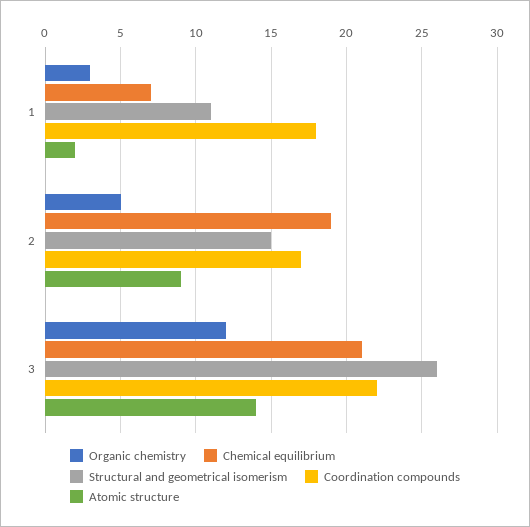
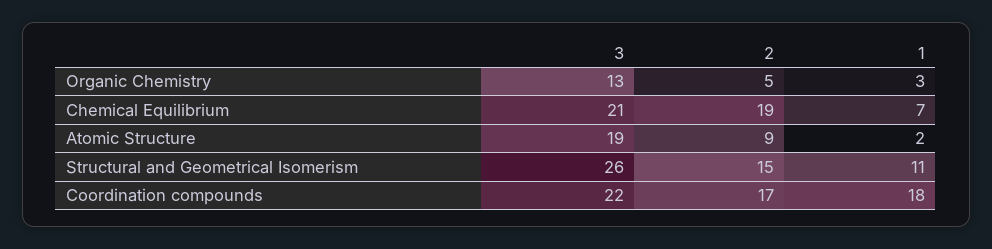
Organic chemistry, 3: 12 -> 13
Atomic structure, 3: 14 -> 19

